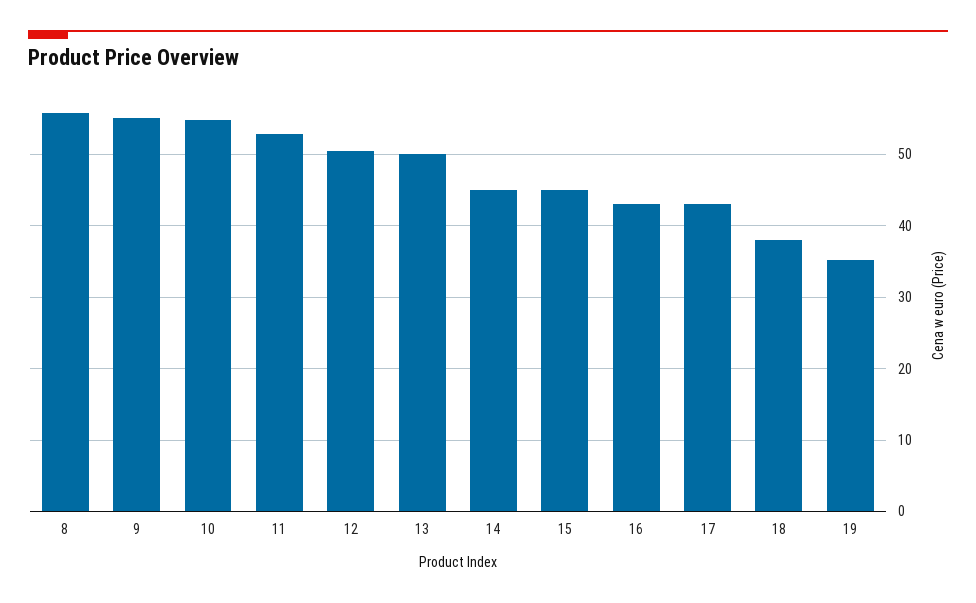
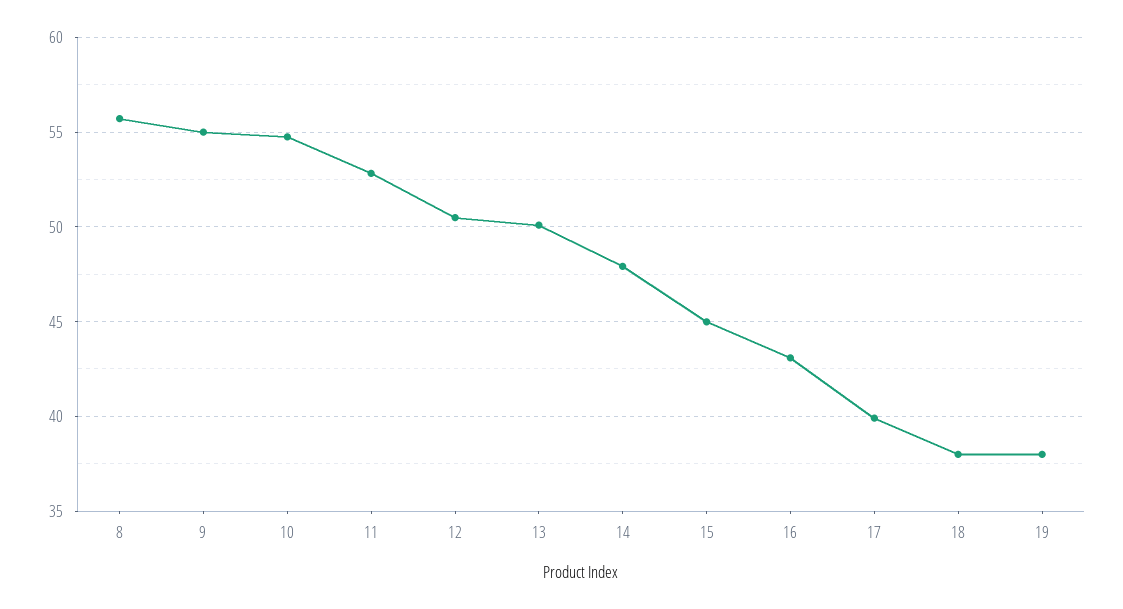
14: 45 -> 48
17: 43 -> 40
19: 35 -> 38

